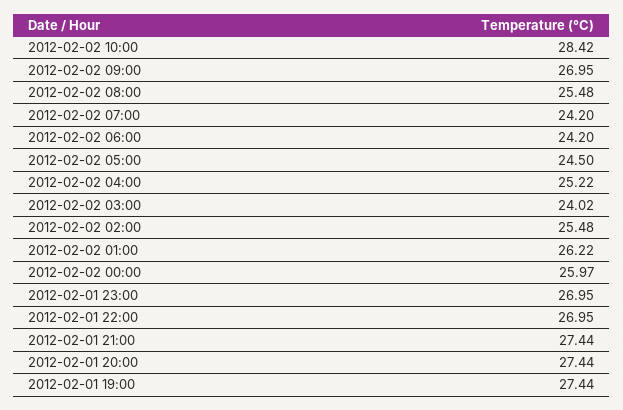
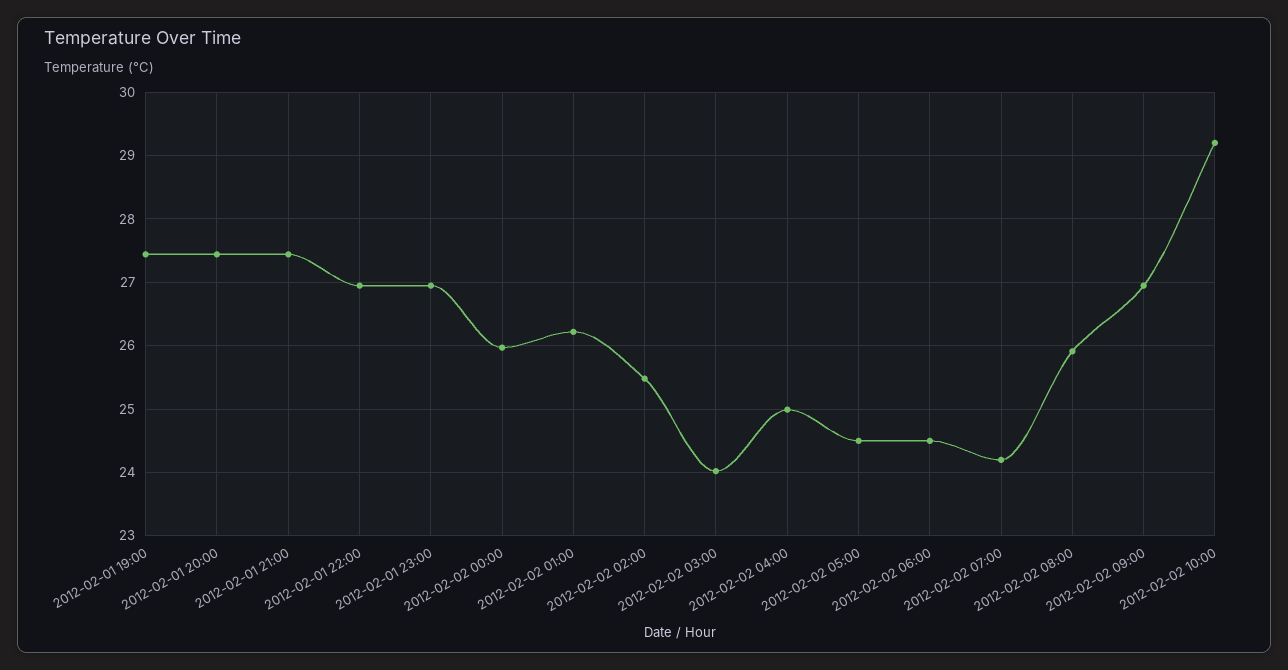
2012-02-02 10:00: 28.42 -> 29.2
2012-02-02 08:00: 25.48 -> 25.9
2012-02-02 06:00: 24.2 -> 24.5
2012-02-02 04:00: 25.22 -> 25

